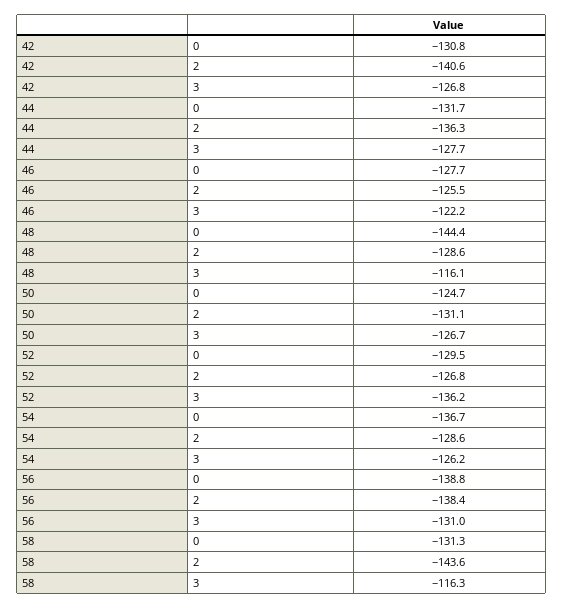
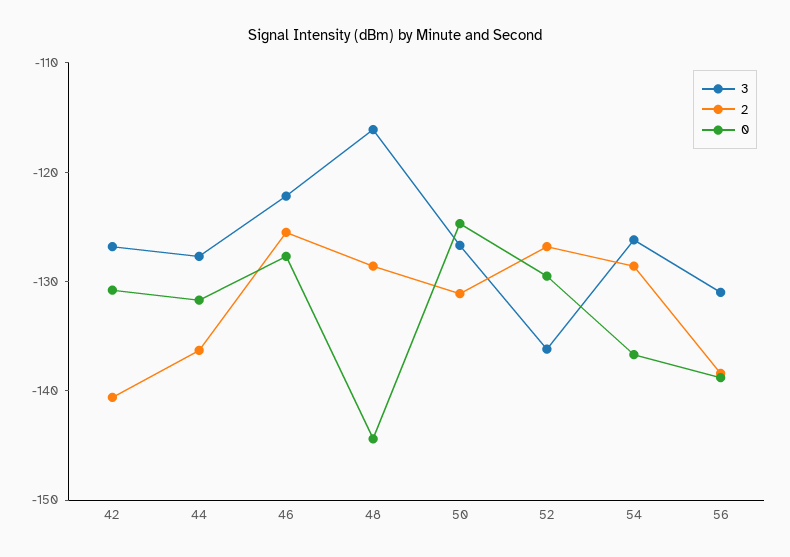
0, 58: -131.3 -> none
2, 58: -143.6 -> none
3, 58: -116.3 -> none

